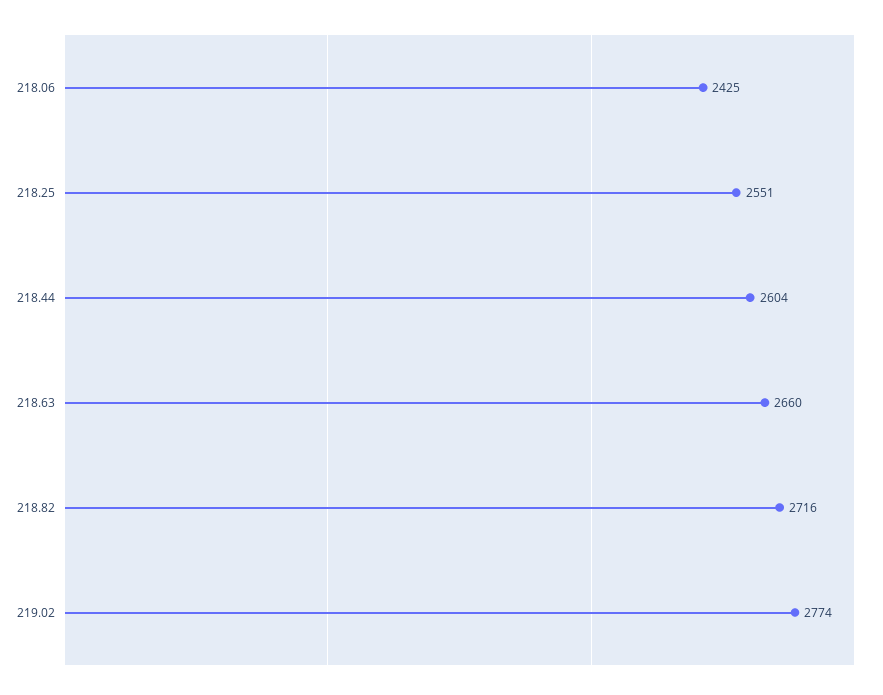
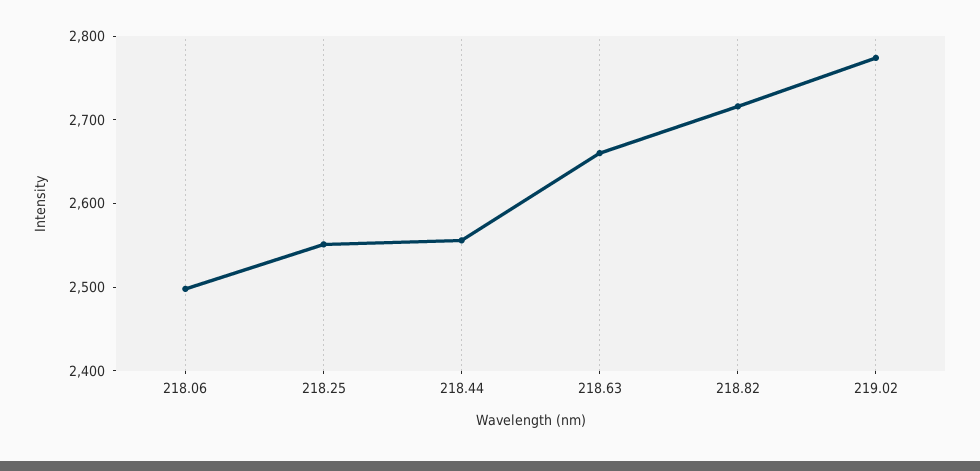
218.06: 2425 -> 2500
218.44: 2604 -> 2560

